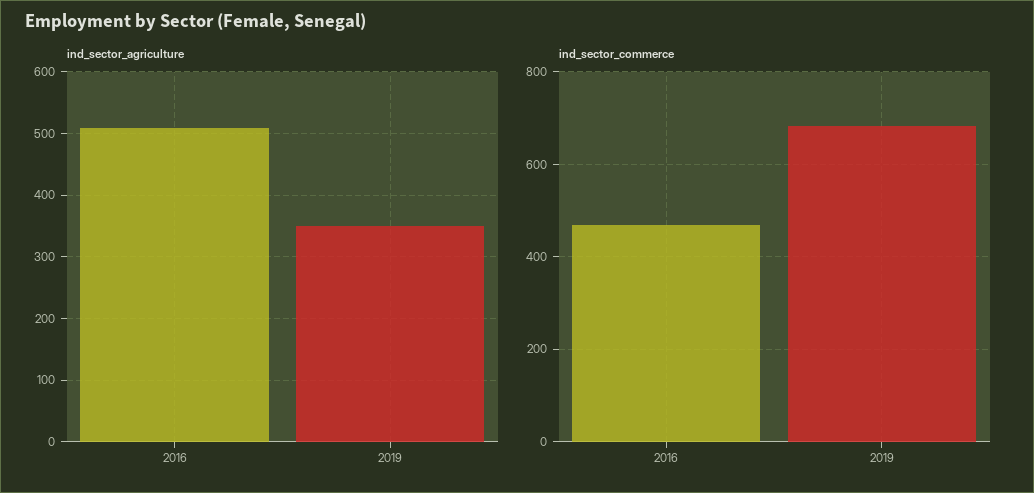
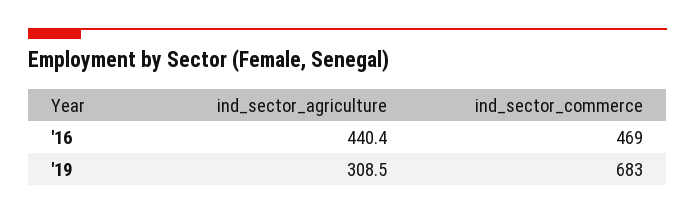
ind_sector_agriculture, 2016: 510 -> 440.4
ind_sector_agriculture, 2019: 350 -> 308.5

